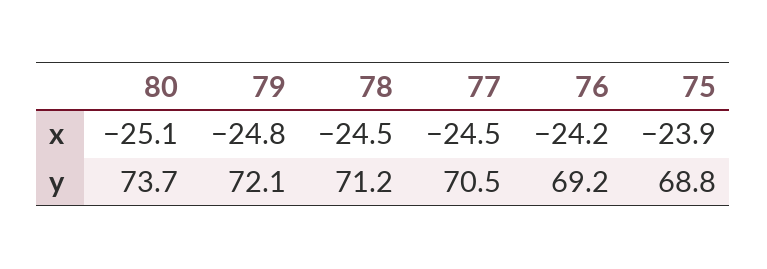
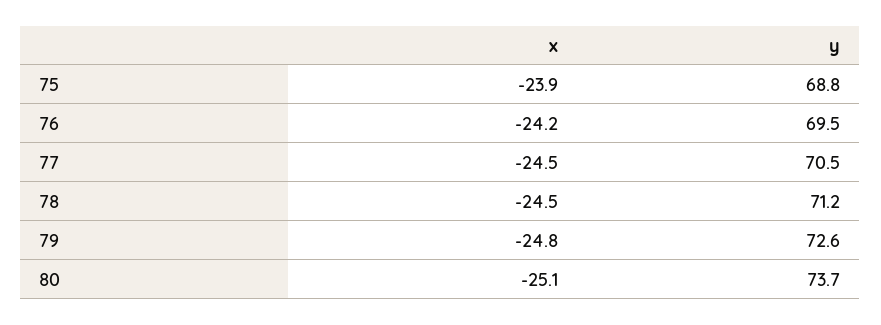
79, y: 72.1 -> 72.6
76, y: 69.2 -> 69.5

